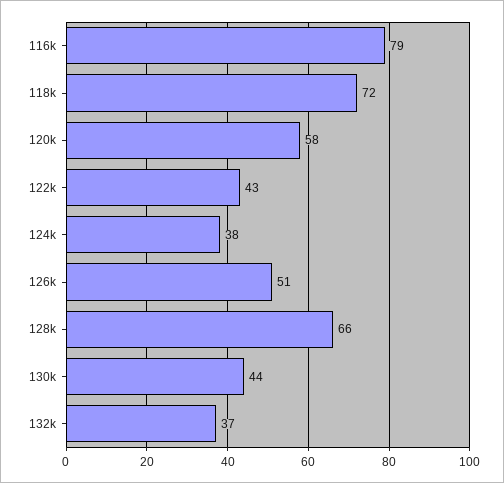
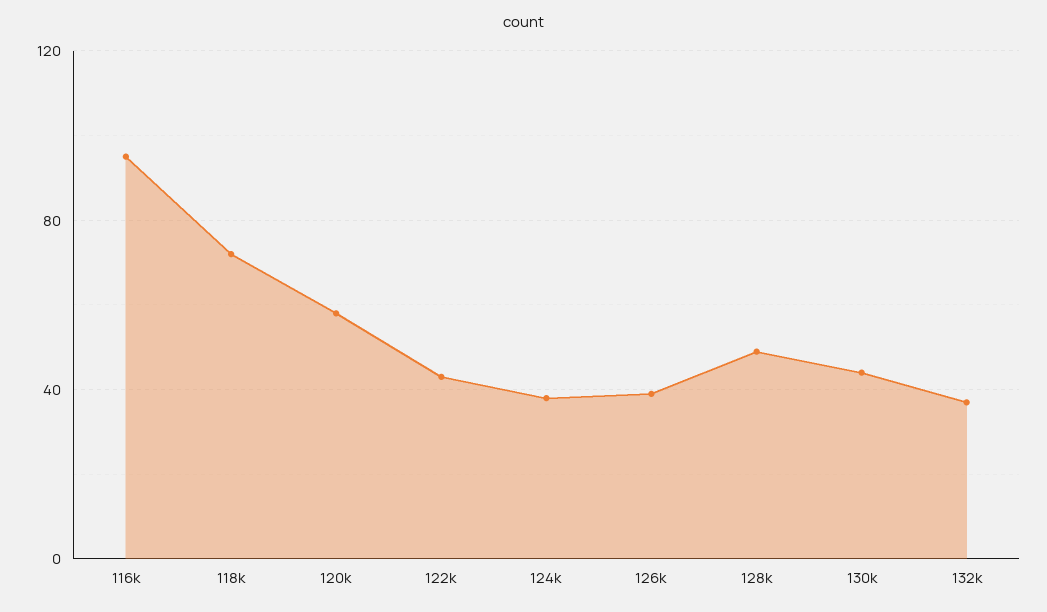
116k: 79 -> 95
126k: 51 -> 40
128k: 66 -> 50

